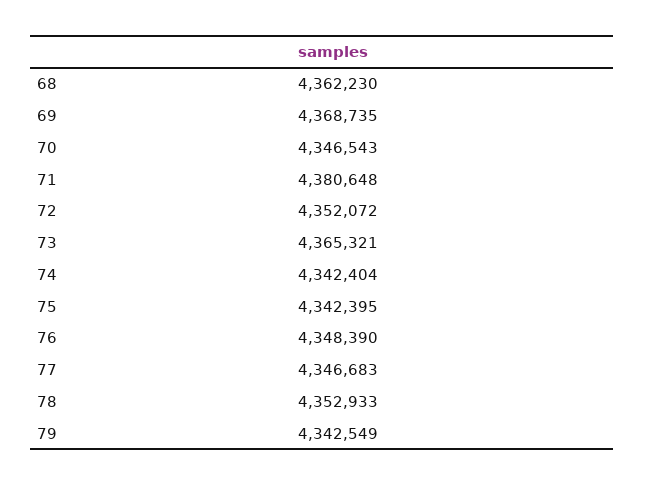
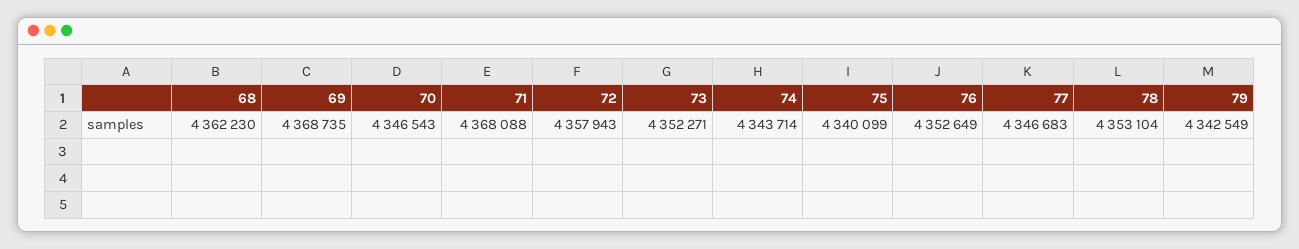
71: 4380648 -> 4368088
72: 4352072 -> 4357943
73: 4365321 -> 4352271
74: 4342404 -> 4343714
75: 4342395 -> 4340099
76: 4348390 -> 4352649
78: 4352933 -> 4353104

